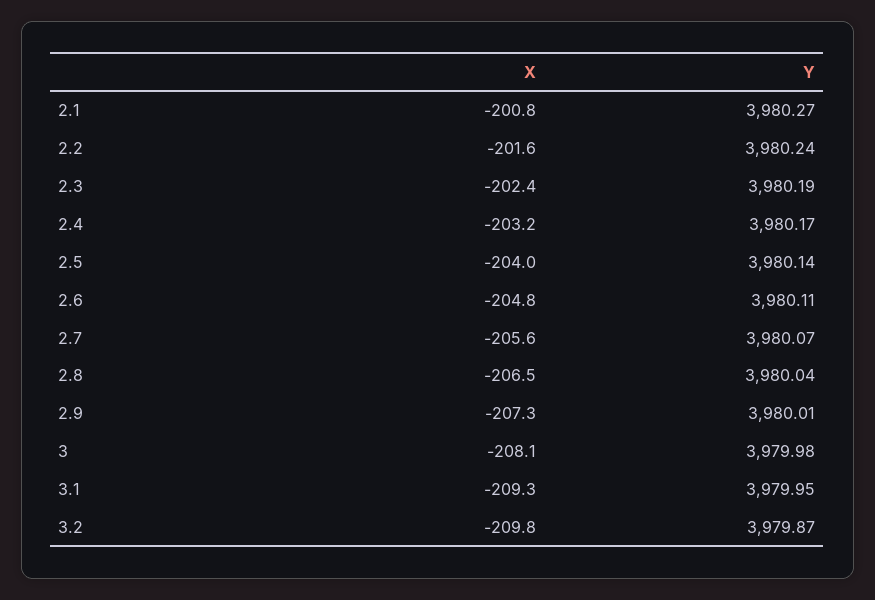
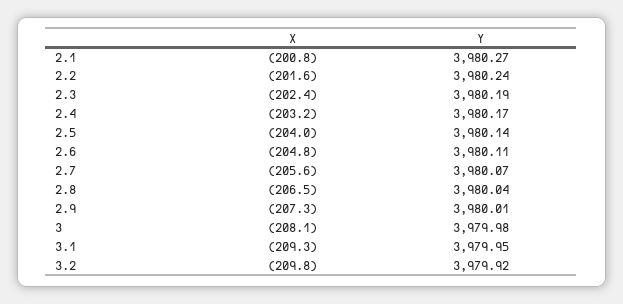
Y, 3.2: 3979.87 -> 3979.92

